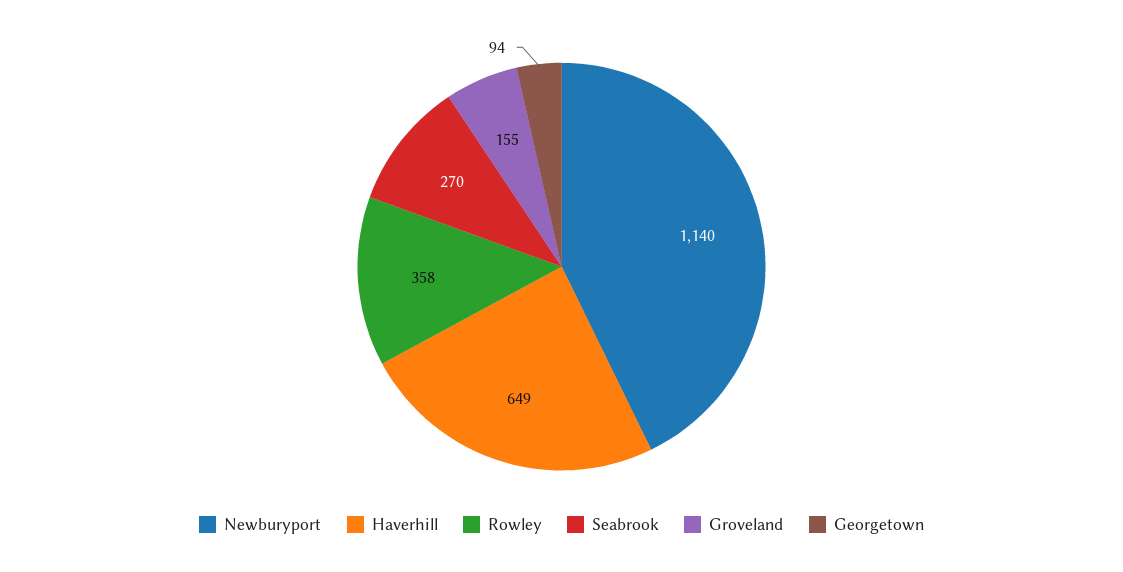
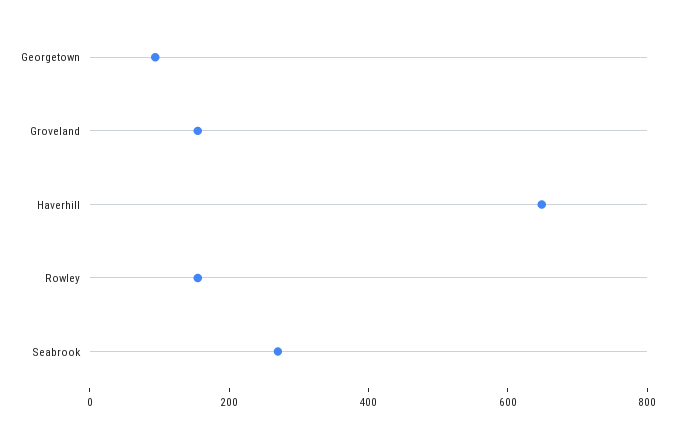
Newburyport: 1140 -> none
Rowley: 358 -> 150

